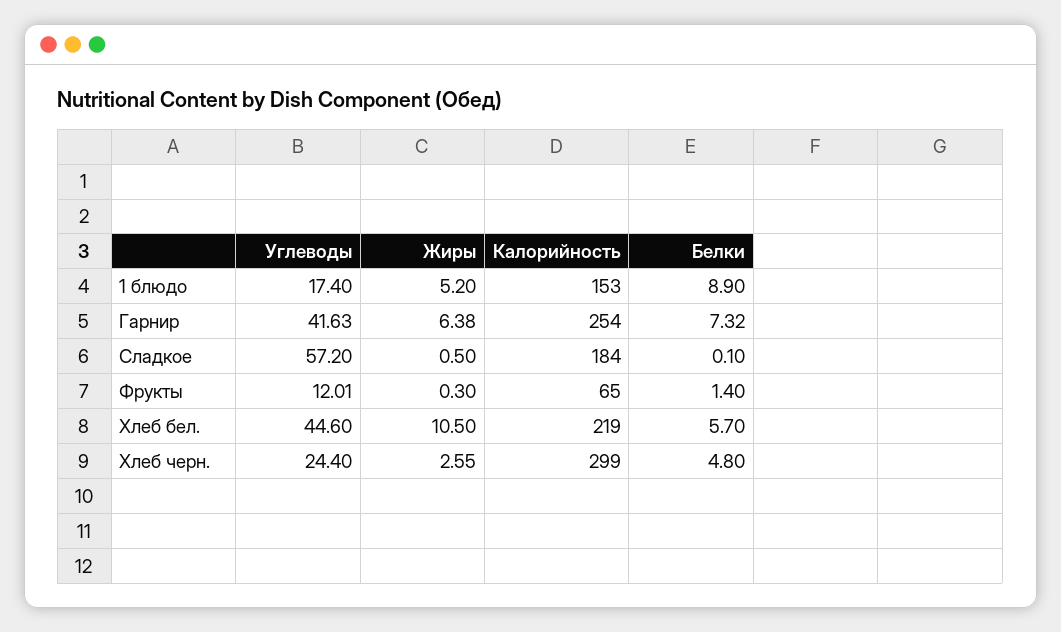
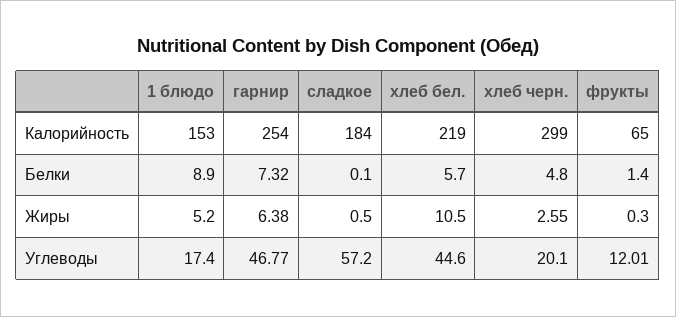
Углеводы, Гарнир: 41.63 -> 46.77
Углеводы, Хлеб черн.: 24.4 -> 20.1

